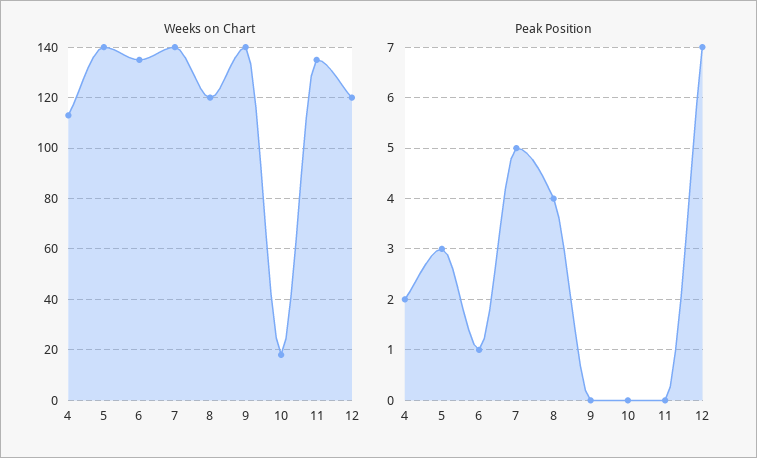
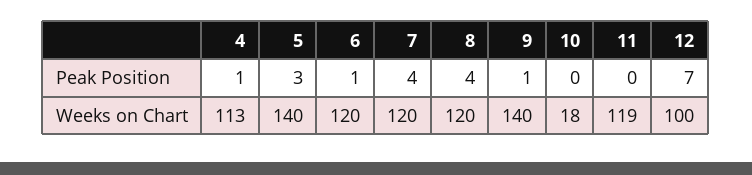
Weeks on Chart, 6: 135 -> 120
Weeks on Chart, 7: 140 -> 120
Weeks on Chart, 11: 135 -> 119
Weeks on Chart, 12: 120 -> 100
Peak Position, 4: 2 -> 1
Peak Position, 7: 5 -> 4
Peak Position, 9: 0 -> 1

